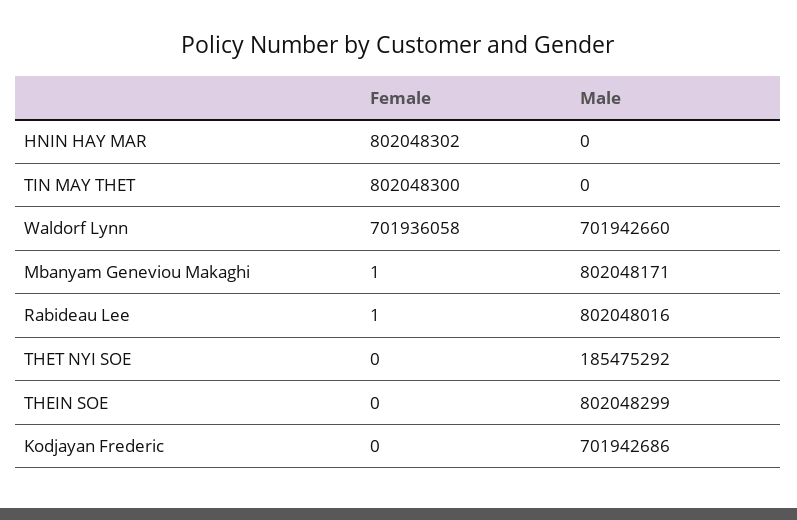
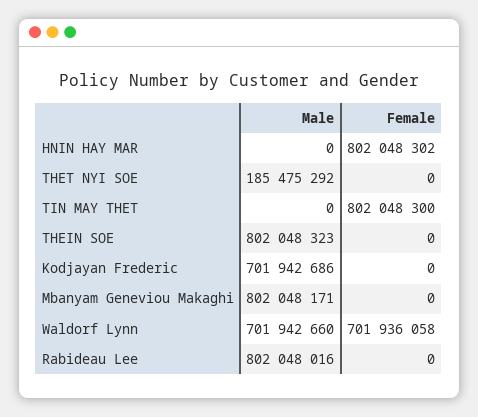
Female, Mbanyam Geneviou Makaghi: 1 -> 0
Female, Rabideau Lee: 1 -> 0
Male, THEIN SOE: 802048299 -> 802048323

